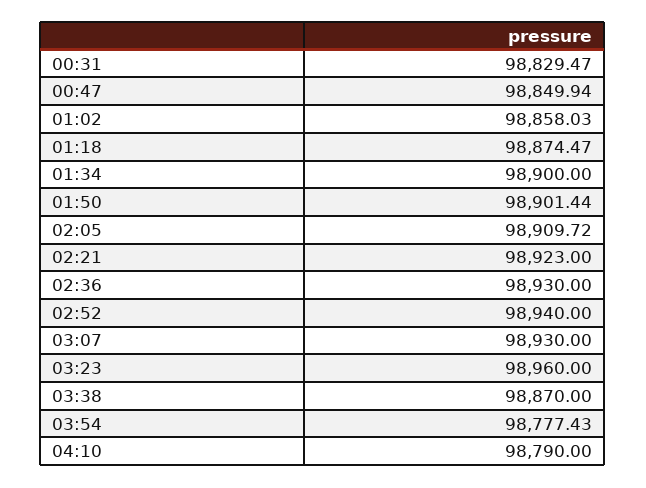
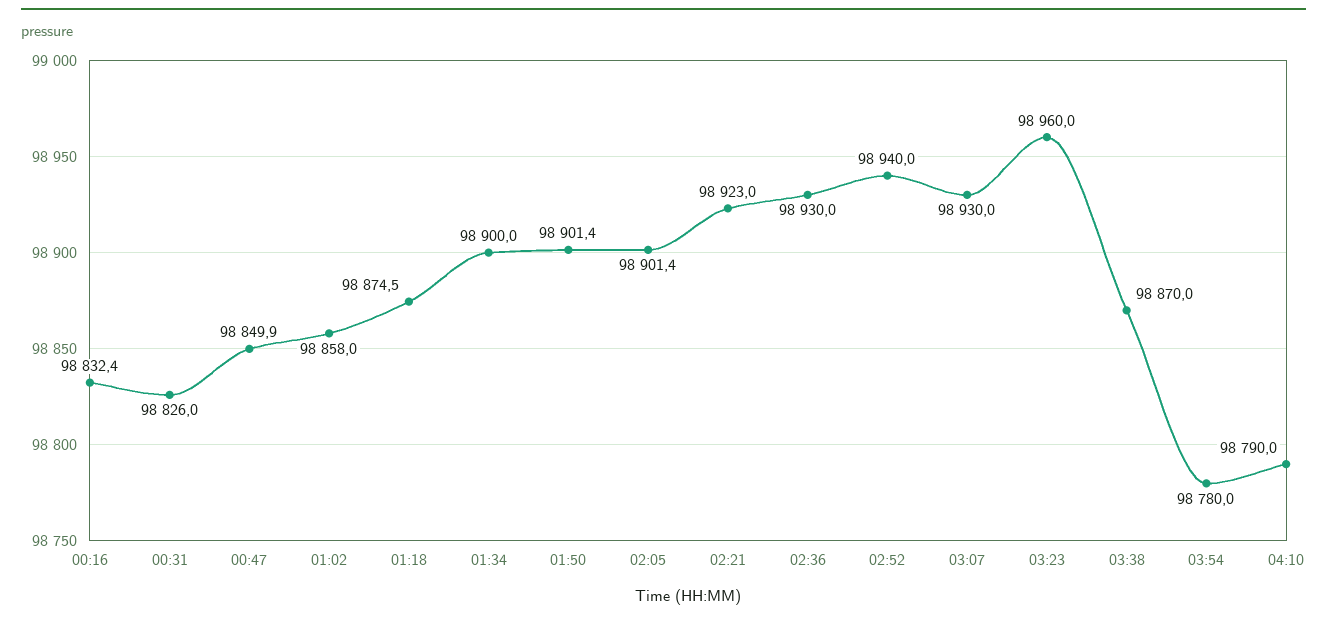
00:31: 98829.47 -> 98826
02:05: 98909.72 -> 98901.4
03:54: 98777.43 -> 98780
00:16: none -> 98832.4

